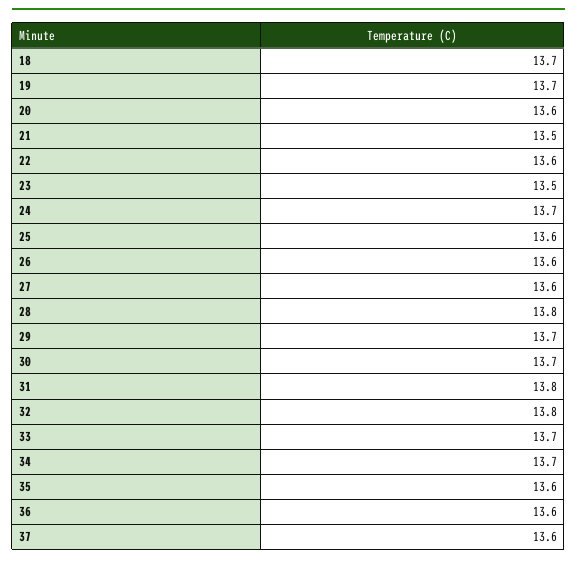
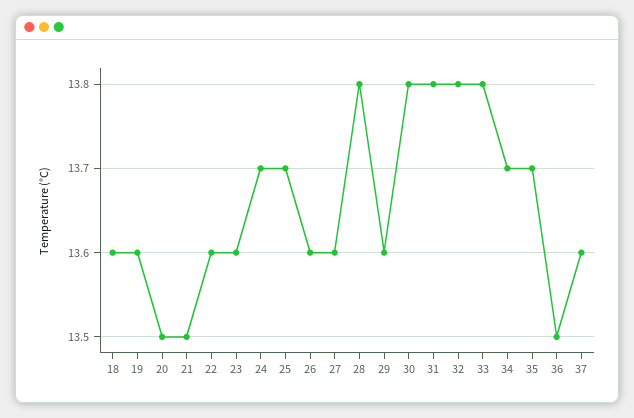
18: 13.7 -> 13.6
19: 13.7 -> 13.6
20: 13.6 -> 13.5
23: 13.5 -> 13.6
25: 13.6 -> 13.7
29: 13.7 -> 13.6
30: 13.7 -> 13.8
33: 13.7 -> 13.8
35: 13.6 -> 13.7
36: 13.6 -> 13.5

